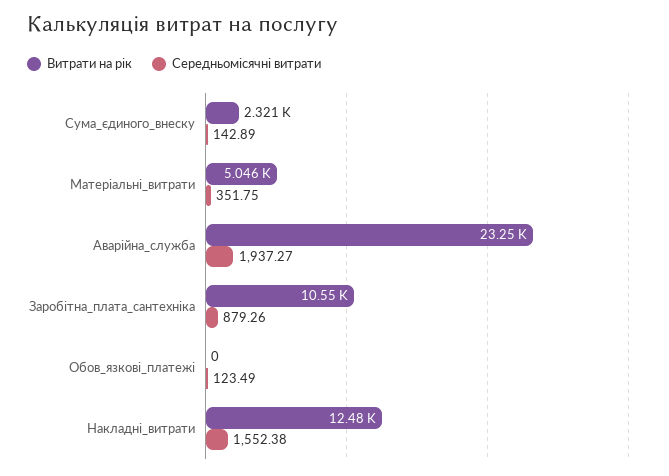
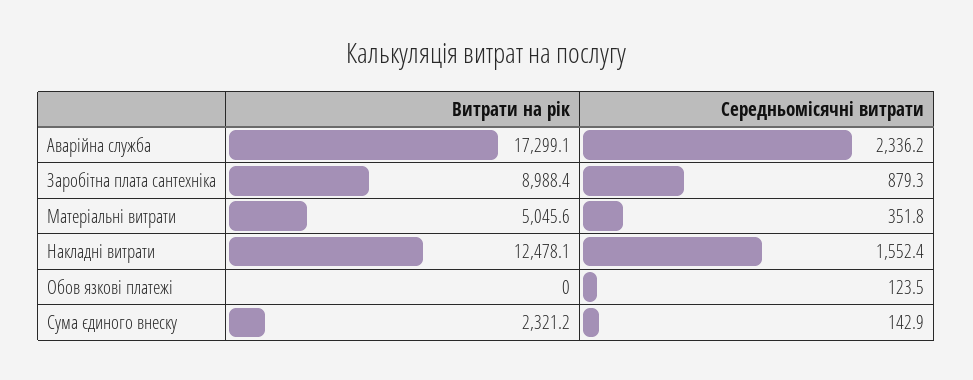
Витрати на рік, Аварійна_служба: 23250 -> 17299.1
Середньомісячні витрати, Аварійна_служба: 1937.27 -> 2336.2
Витрати на рік, Заробітна_плата_сантехніка: 10550 -> 8988.4

